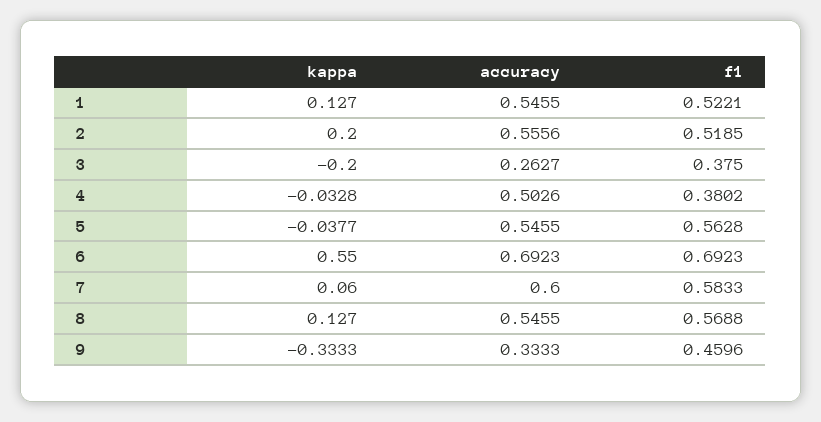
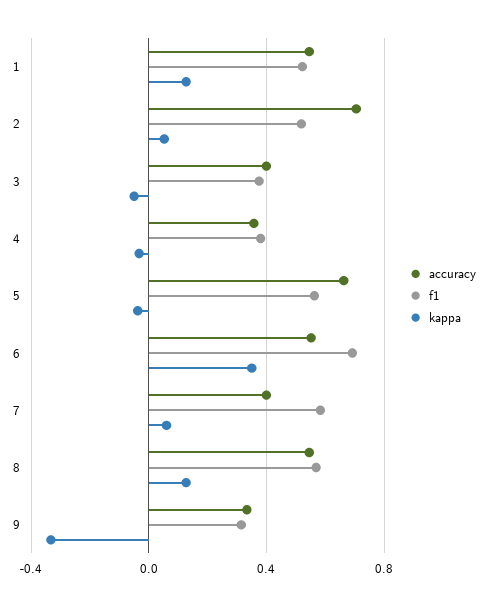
kappa, 2: 0.2 -> 0.05
accuracy, 2: 0.5556 -> 0.7
kappa, 3: -0.2 -> -0.05
accuracy, 3: 0.2627 -> 0.4
accuracy, 4: 0.5026 -> 0.35
accuracy, 5: 0.5455 -> 0.65
kappa, 6: 0.55 -> 0.35
accuracy, 6: 0.6923 -> 0.55
accuracy, 7: 0.6 -> 0.4
f1, 9: 0.4596 -> 0.3

